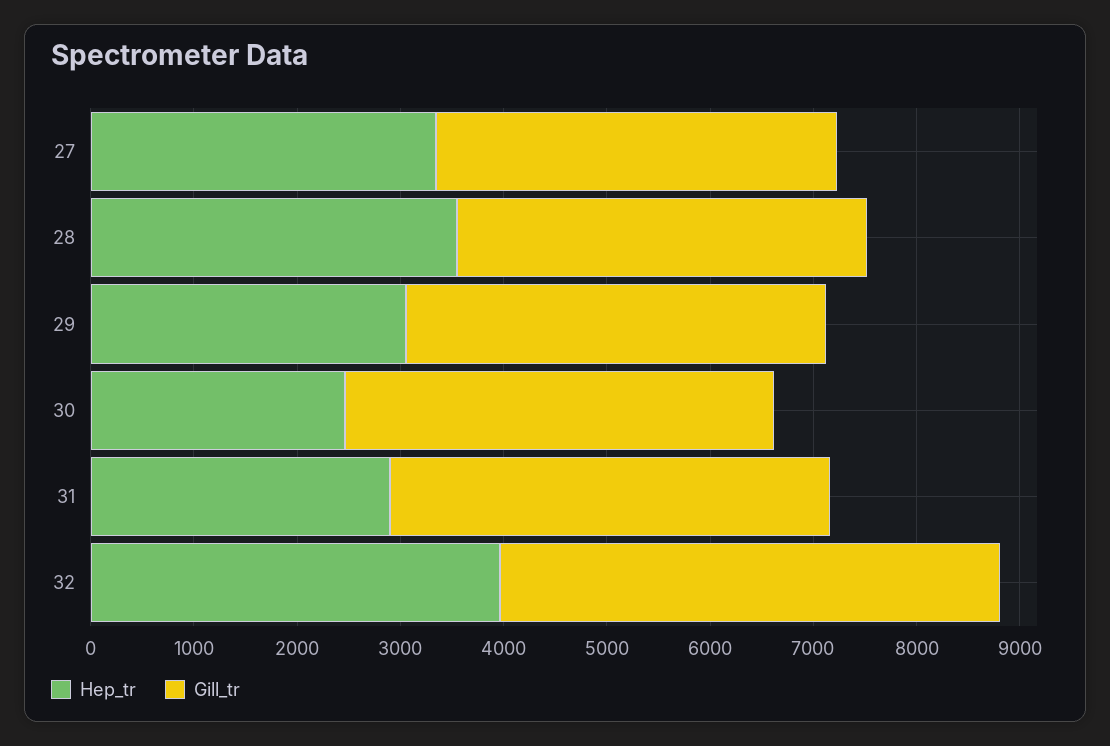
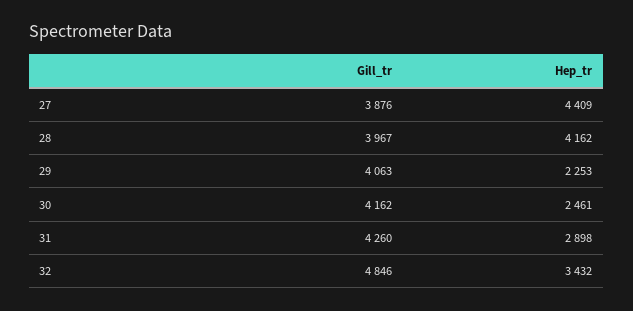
Hep_tr, 27: 3400 -> 4409
Hep_tr, 28: 3600 -> 4162
Hep_tr, 29: 3000 -> 2253
Hep_tr, 32: 4000 -> 3432

